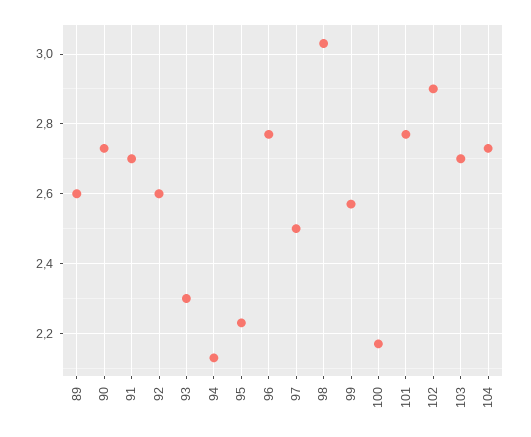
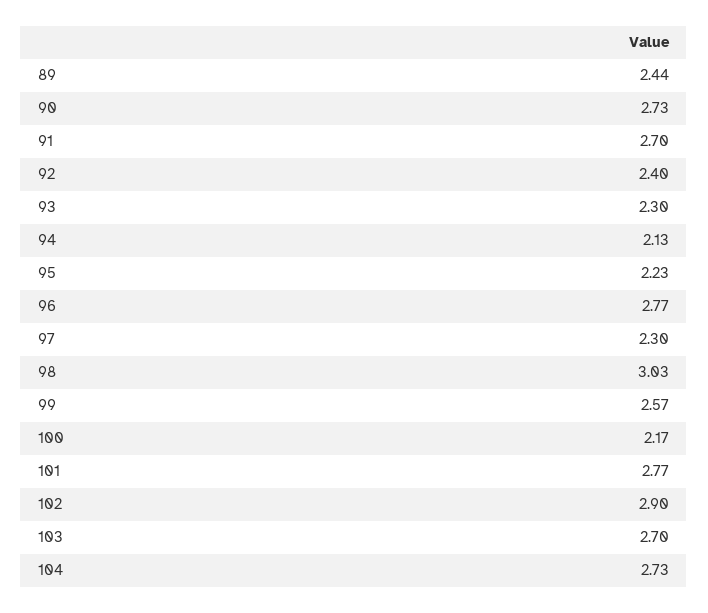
89: 2.6 -> 2.44
92: 2.6 -> 2.4
97: 2.5 -> 2.3

